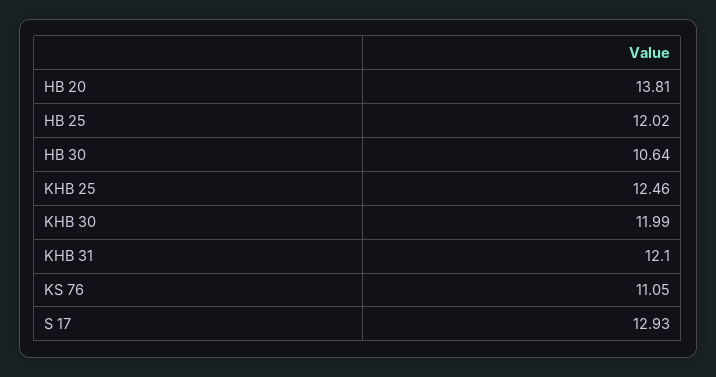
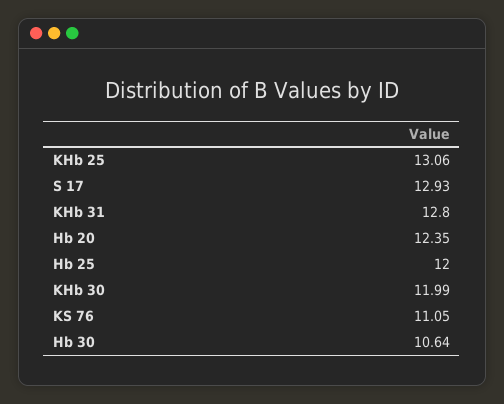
HB 20: 13.81 -> 12.35
HB 25: 12.02 -> 12
KHB 25: 12.46 -> 13.06
KHB 31: 12.1 -> 12.8

